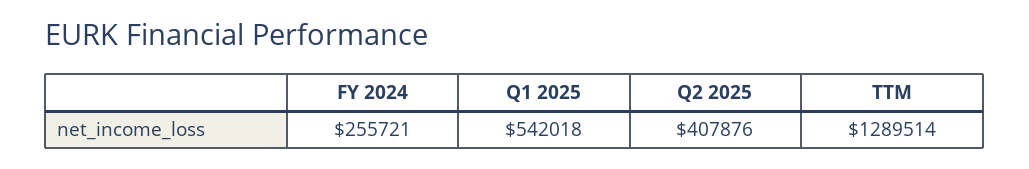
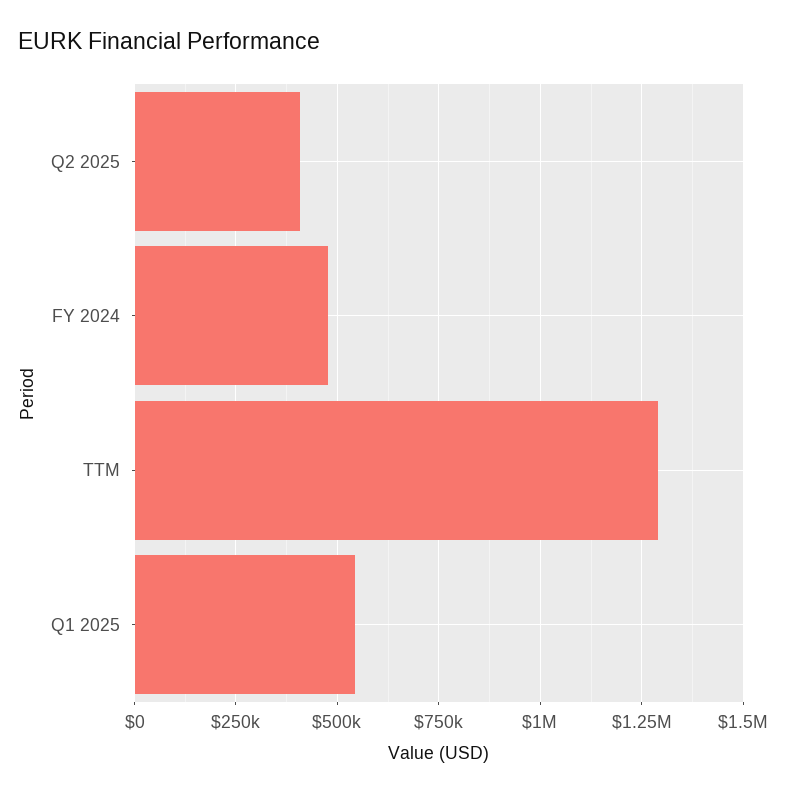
FY 2024: 255721 -> 475000

